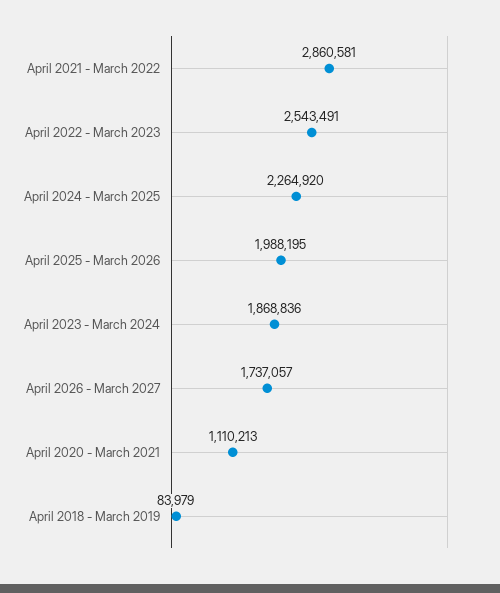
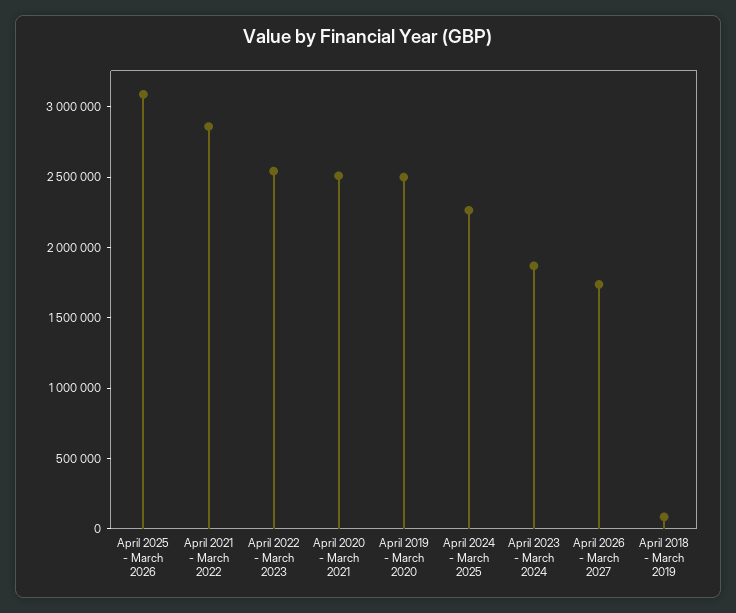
April 2025 - March 2026: 1988195 -> 3100000
April 2020 - March 2021: 1110213 -> 2500000
April 2019 - March 2020: none -> 2500000

